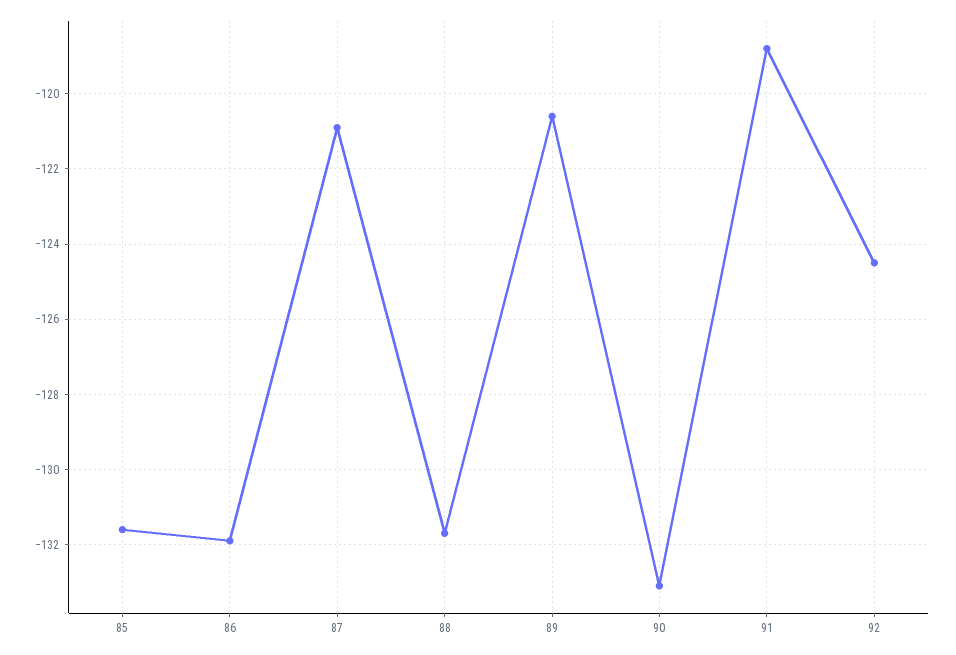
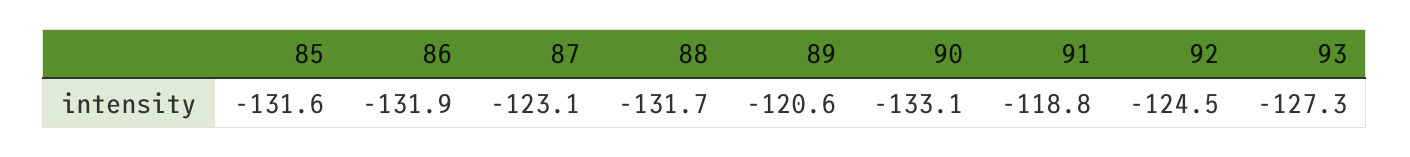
87: -121 -> -123.1
93: none -> -127.3

